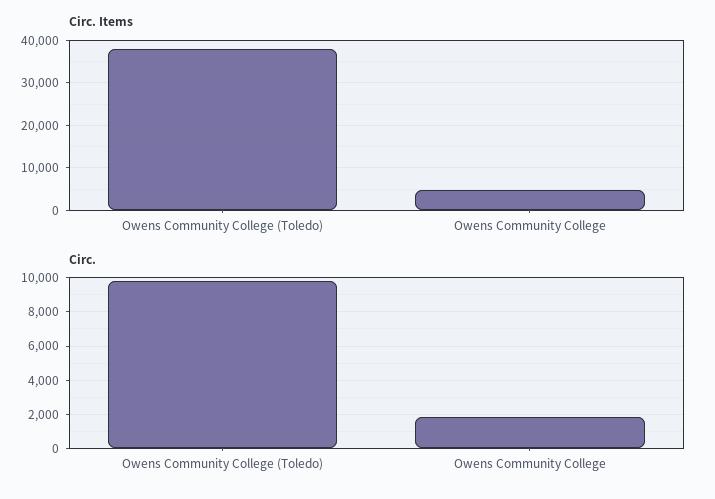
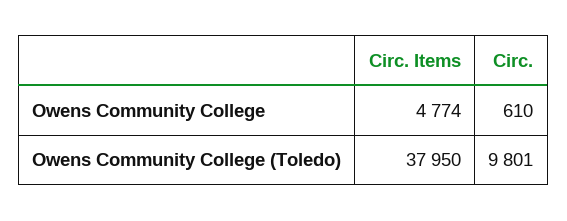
Circ., Owens Community College: 2000 -> 610

